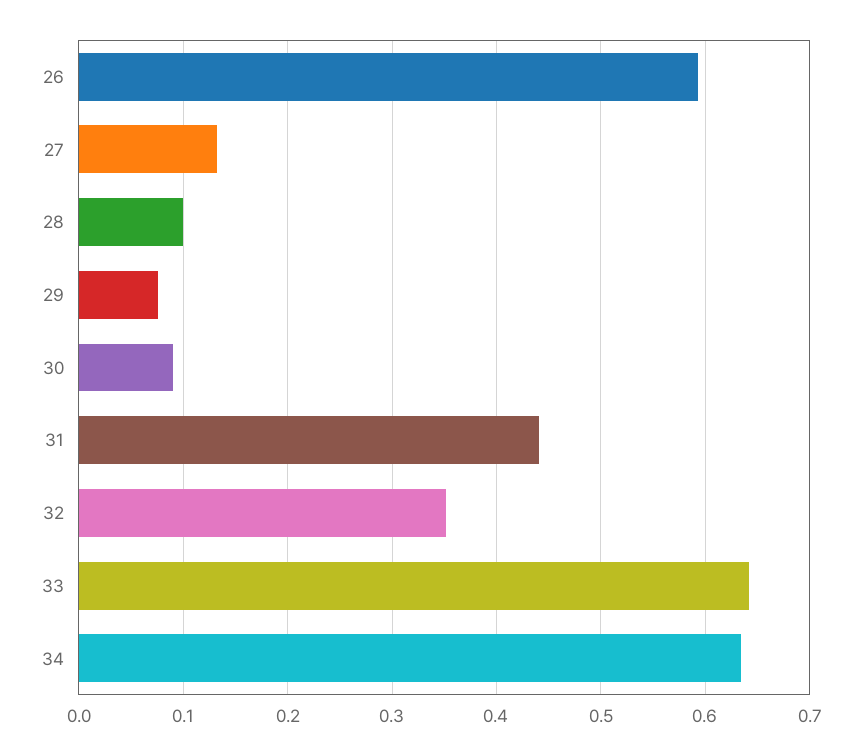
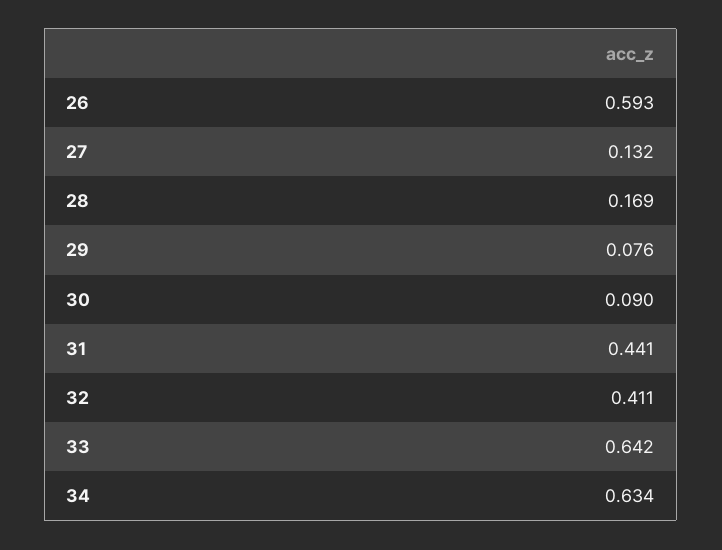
28: 0.1 -> 0.169
32: 0.35 -> 0.411

